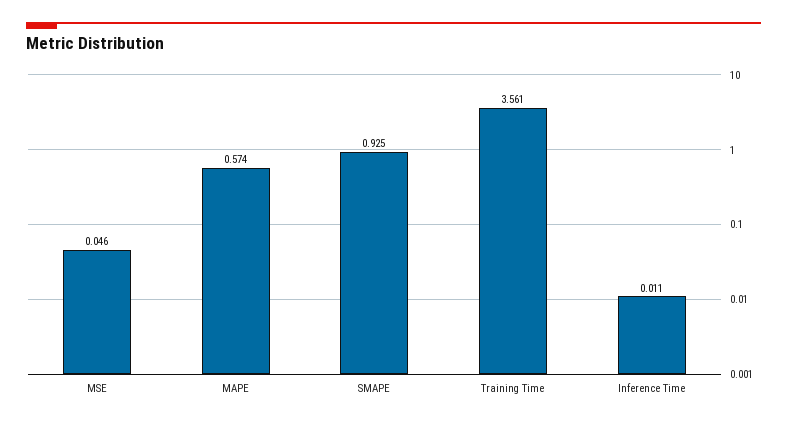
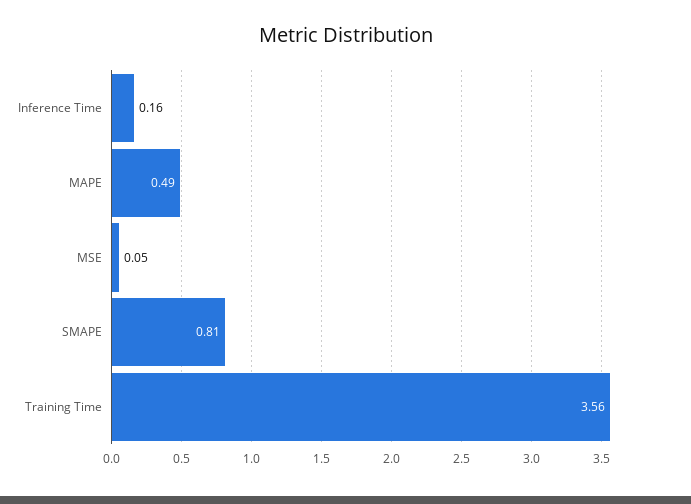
MAPE: 0.574 -> 0.49
SMAPE: 0.925 -> 0.81
Inference Time: 0.011 -> 0.16

